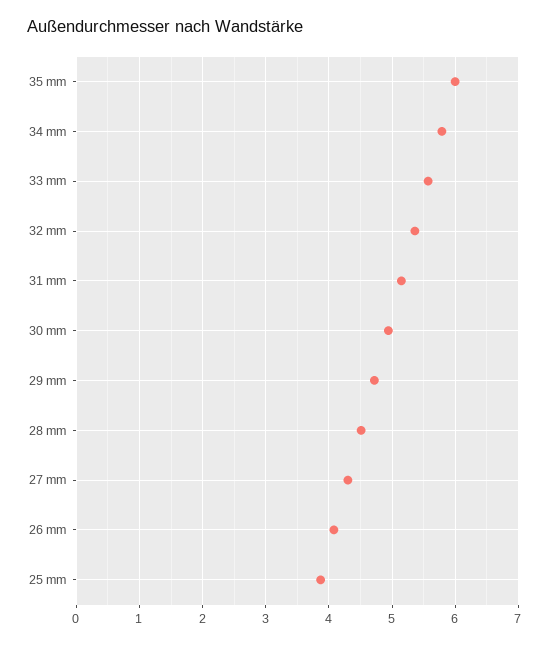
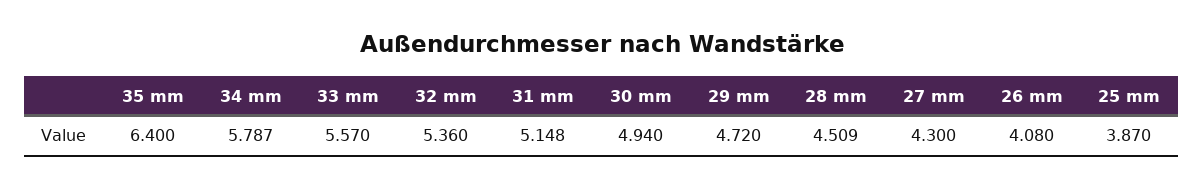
35 mm: 6 -> 6.4

